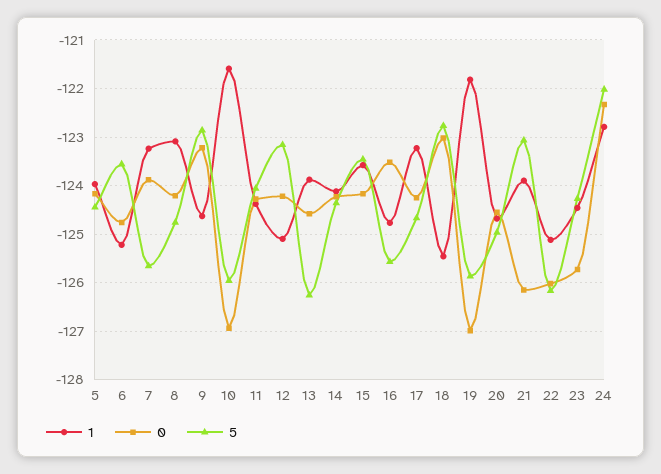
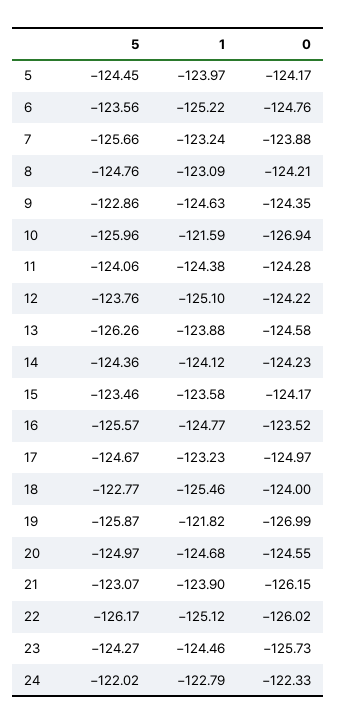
0, 9: -123.2 -> -124.35
5, 12: -123.2 -> -123.76
0, 17: -124.2 -> -124.97
0, 18: -123 -> -124

